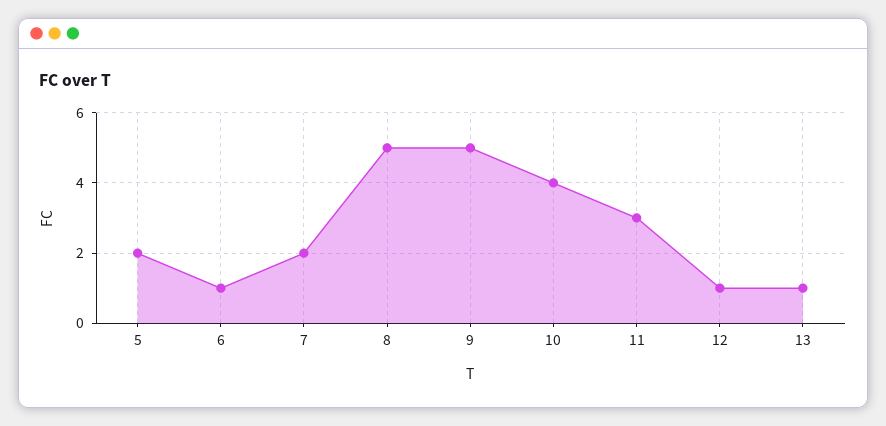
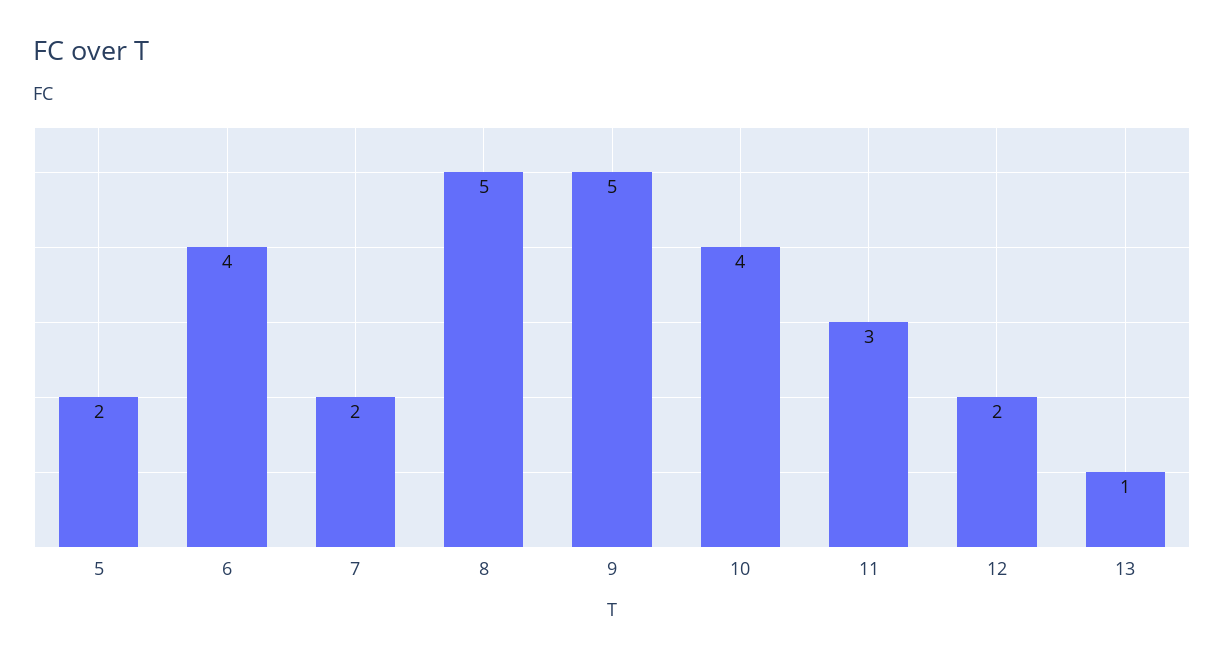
6: 1 -> 4
12: 1 -> 2

